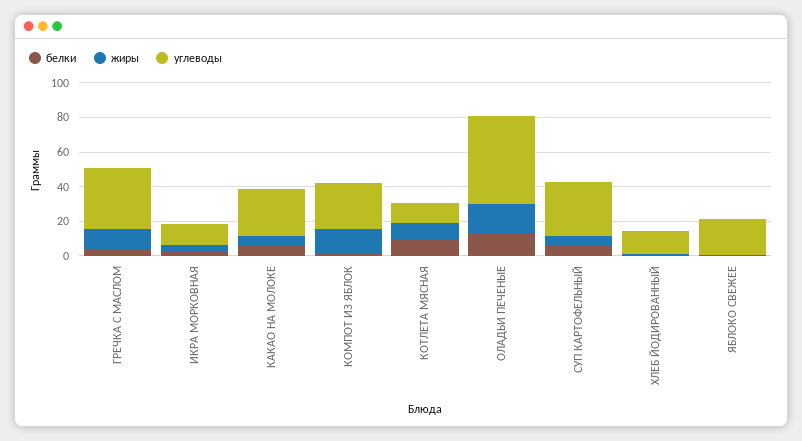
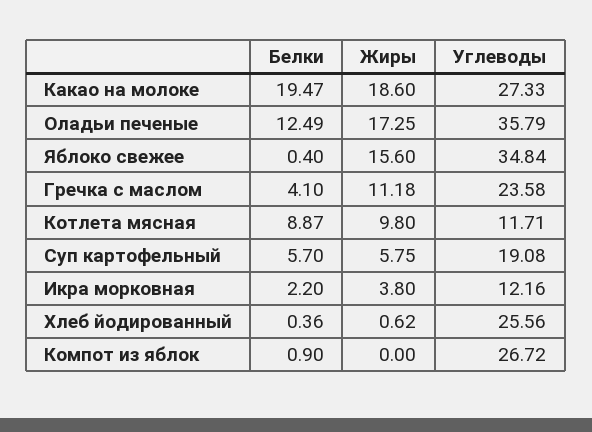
углеводы, ГРЕЧКА С МАСЛОМ: 35 -> 23.58
белки, КАКАО НА МОЛОКЕ: 5 -> 19.47
жиры, КАКАО НА МОЛОКЕ: 5 -> 18.6
жиры, КОМПОТ ИЗ ЯБЛОК: 15 -> 0
углеводы, ОЛАДЬИ ПЕЧЕНЫЕ: 50 -> 35.79
углеводы, СУП КАРТОФЕЛЬНЫЙ: 30 -> 19.08
углеводы, ХЛЕБ ЙОДИРОВАННЫЙ: 15 -> 25.56
жиры, ЯБЛОКО СВЕЖЕЕ: 0 -> 15.6
углеводы, ЯБЛОКО СВЕЖЕЕ: 20 -> 34.84

